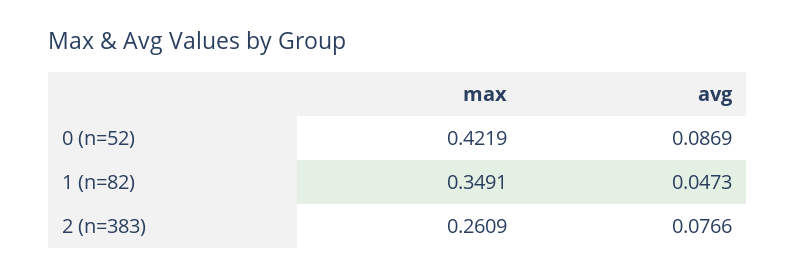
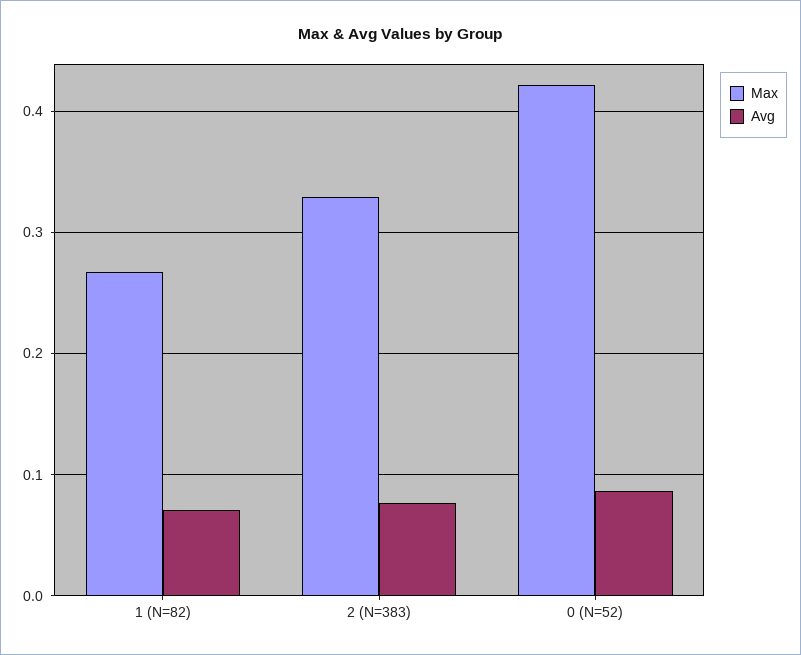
max, 1 (n=82): 0.3491 -> 0.27
avg, 1 (n=82): 0.0473 -> 0.07
max, 2 (n=383): 0.2609 -> 0.33

